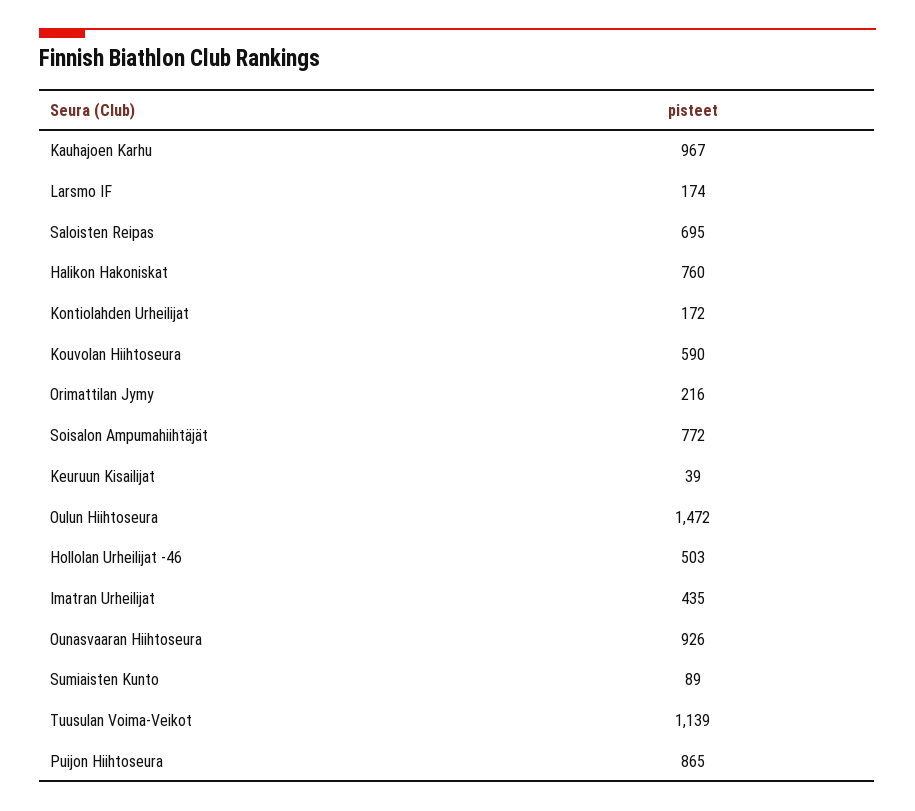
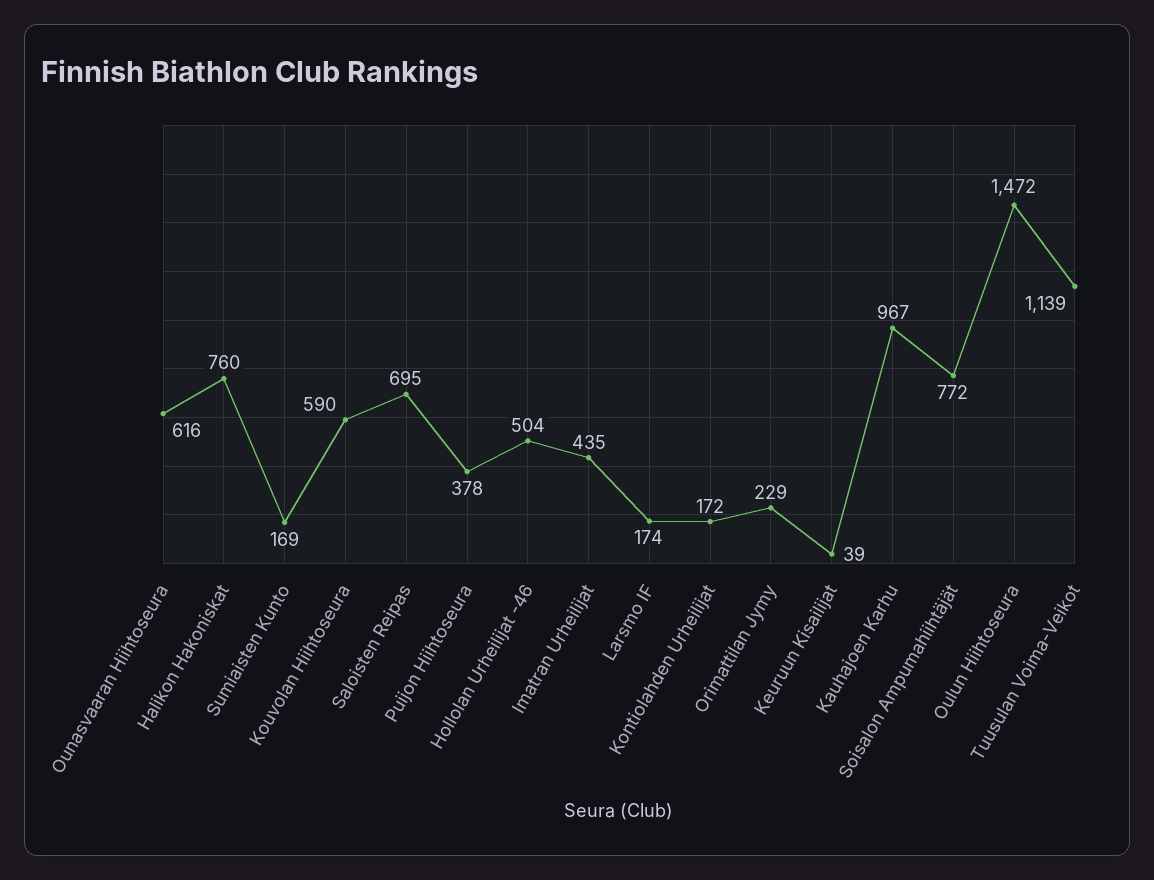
Orimattilan Jymy: 216 -> 229
Hollolan Urheilijat -46: 503 -> 504
Ounasvaaran Hiihtoseura: 926 -> 616
Sumiaisten Kunto: 89 -> 169
Puijon Hiihtoseura: 865 -> 378

